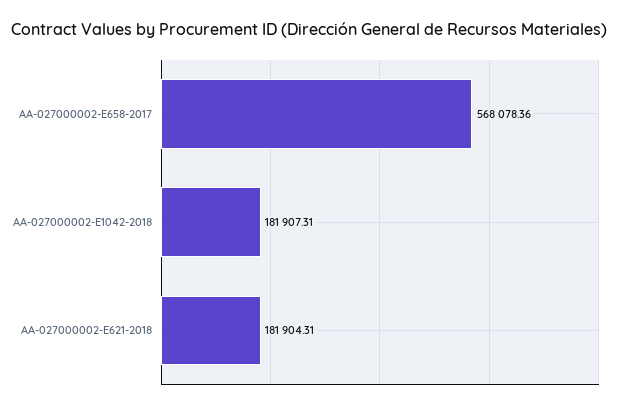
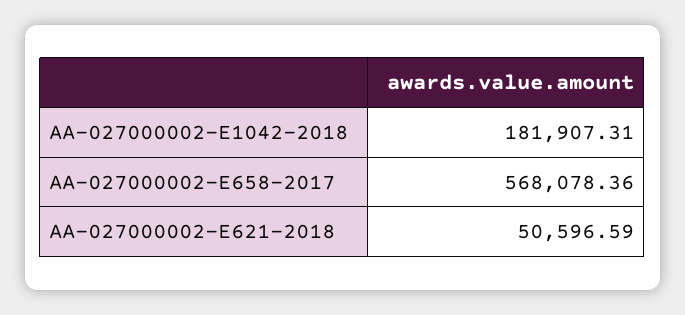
AA-027000002-E621-2018: 181904.31 -> 50596.59

